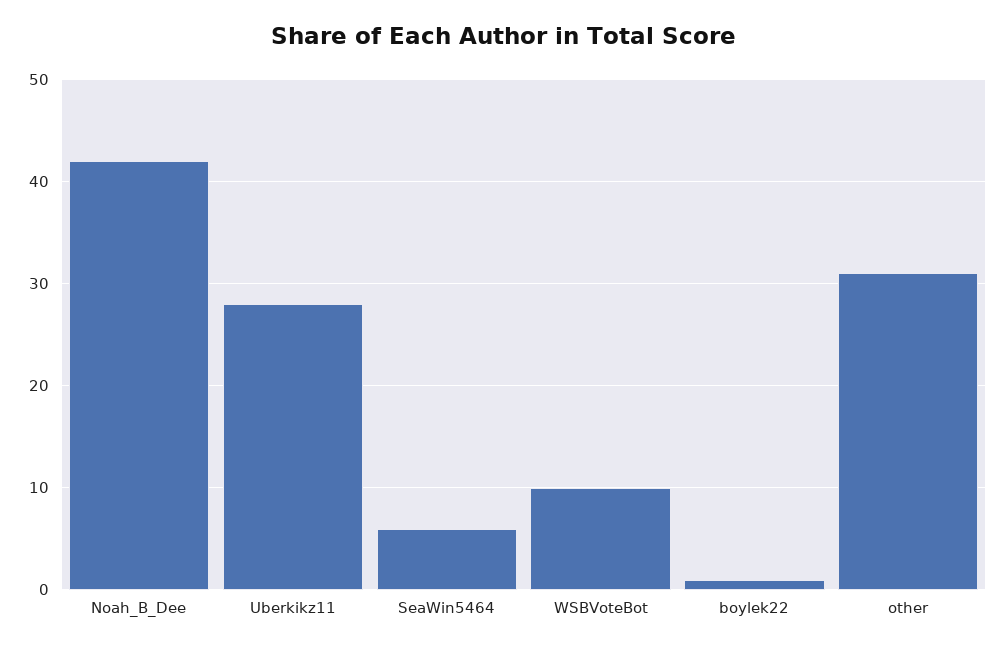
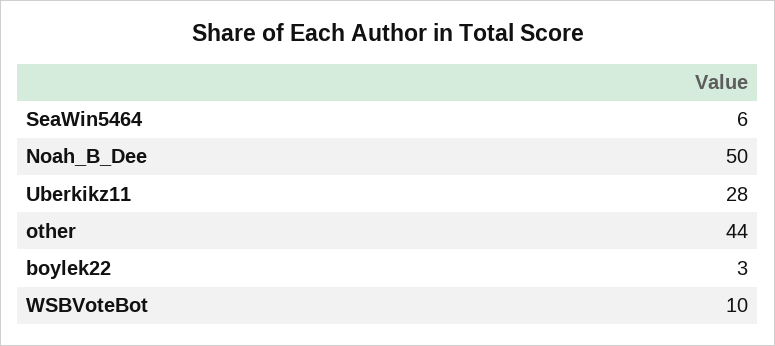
Noah_B_Dee: 42 -> 50
boylek22: 1 -> 3
other: 31 -> 44

